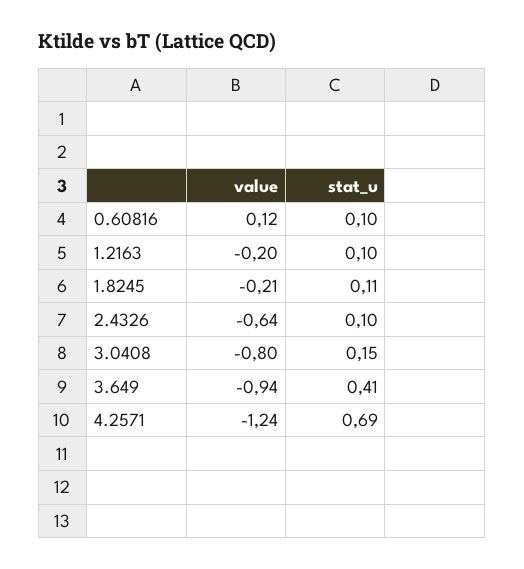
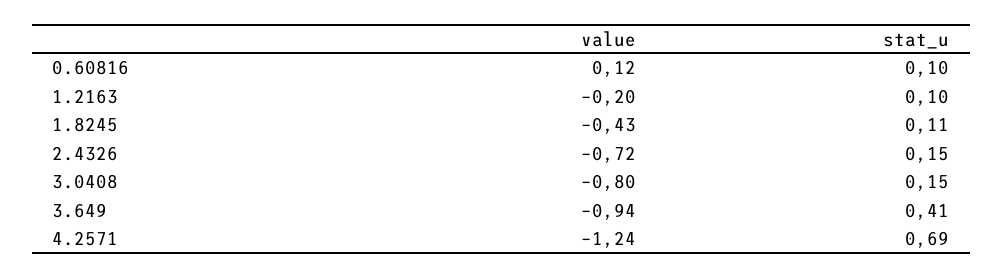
value, 1.8245: -0.21 -> -0.43
value, 2.4326: -0.64 -> -0.72
stat_u, 2.4326: 0.1 -> 0.15

